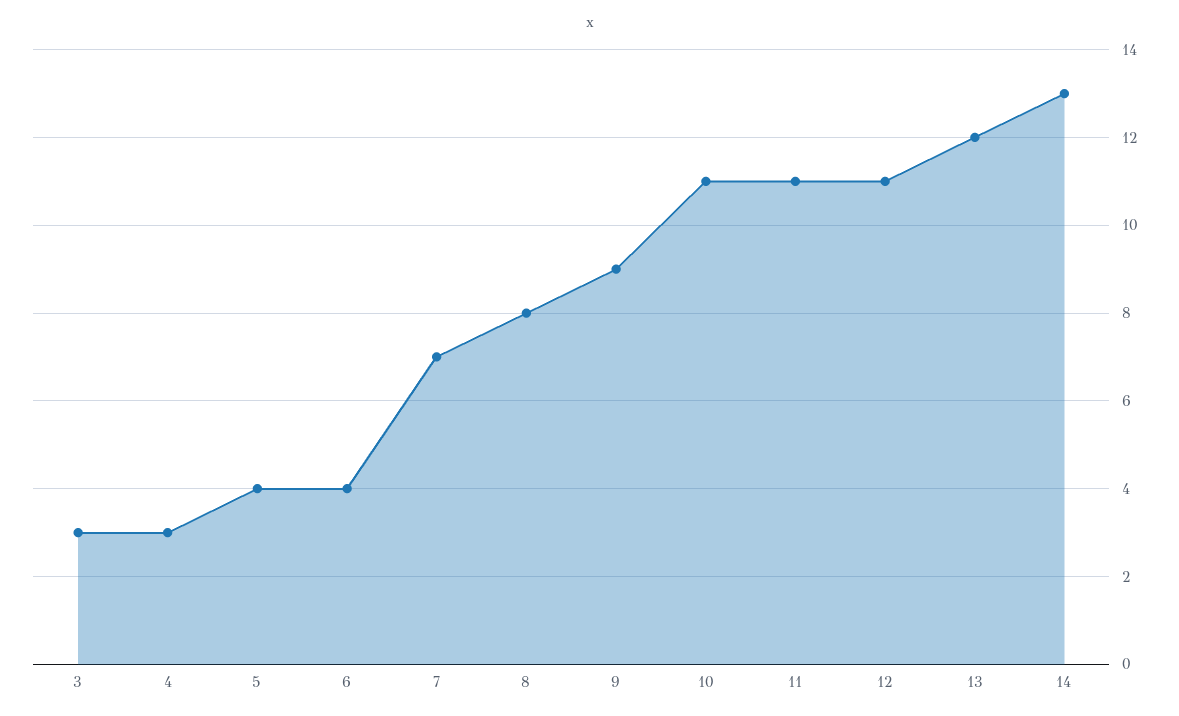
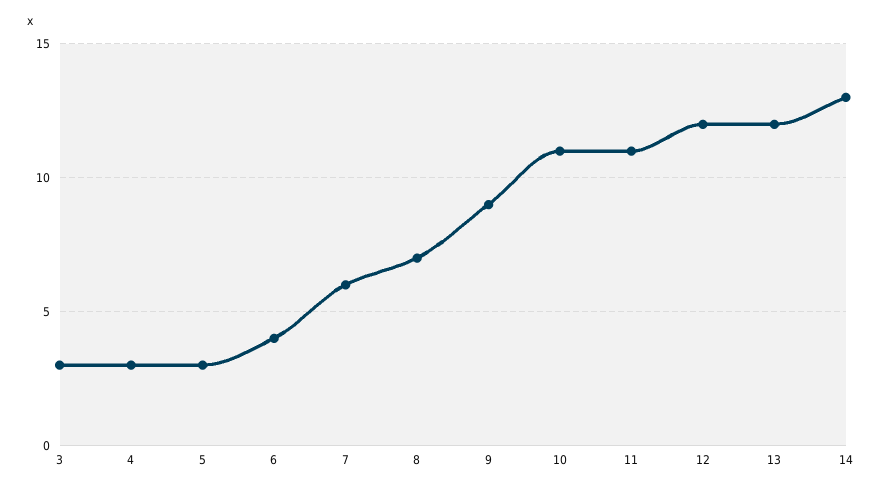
5: 4 -> 3
7: 7 -> 6
8: 8 -> 7
12: 11 -> 12

